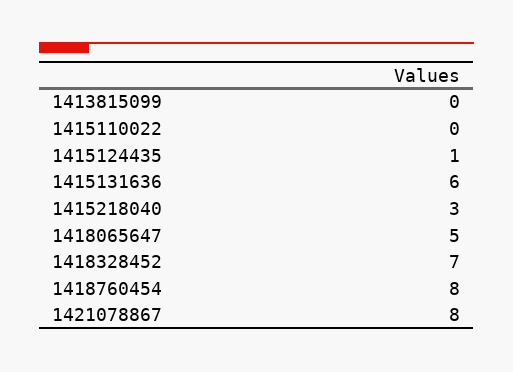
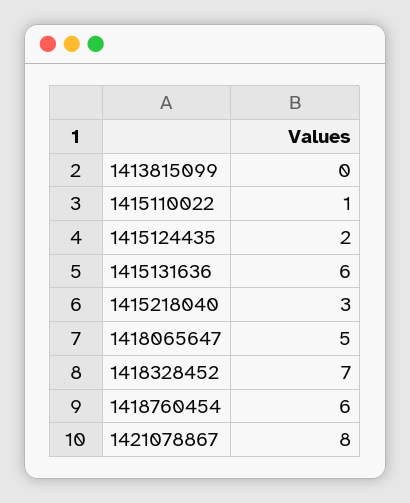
1415110022: 0 -> 1
1415124435: 1 -> 2
1418760454: 8 -> 6

